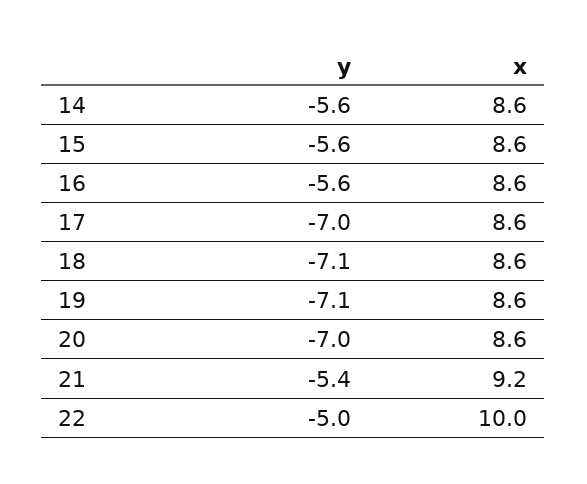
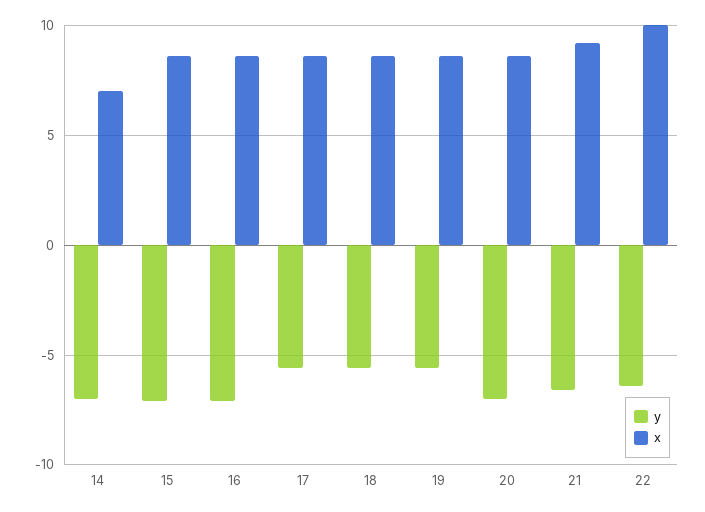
y, 14: -5.6 -> -7
x, 14: 8.6 -> 7
y, 15: -5.6 -> -7
y, 16: -5.6 -> -7
y, 17: -7 -> -5.5
y, 18: -7.1 -> -5.5
y, 19: -7.1 -> -5.5
y, 21: -5.4 -> -6.5
y, 22: -5 -> -6.5

